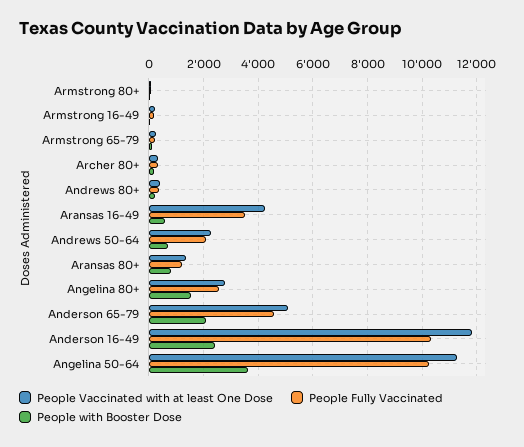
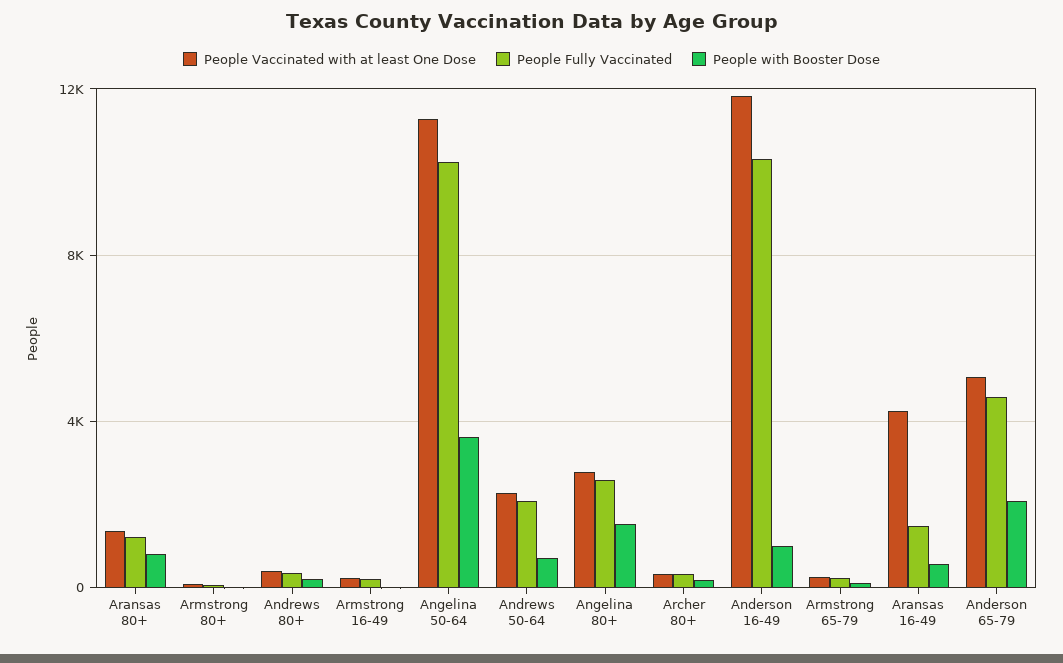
People Fully Vaccinated, Aransas 16-49: 3500 -> 1500
People with Booster Dose, Anderson 16-49: 2500 -> 1000

